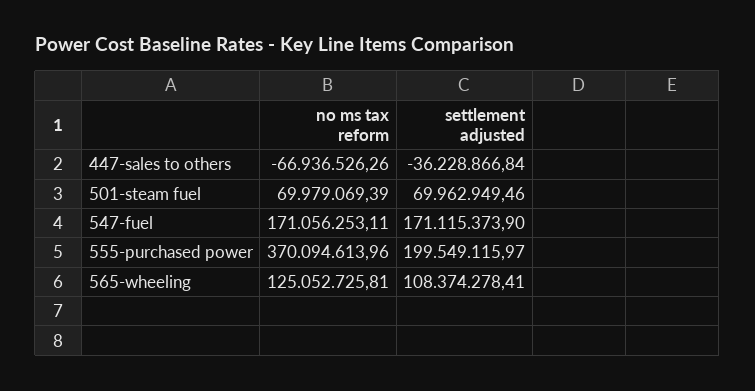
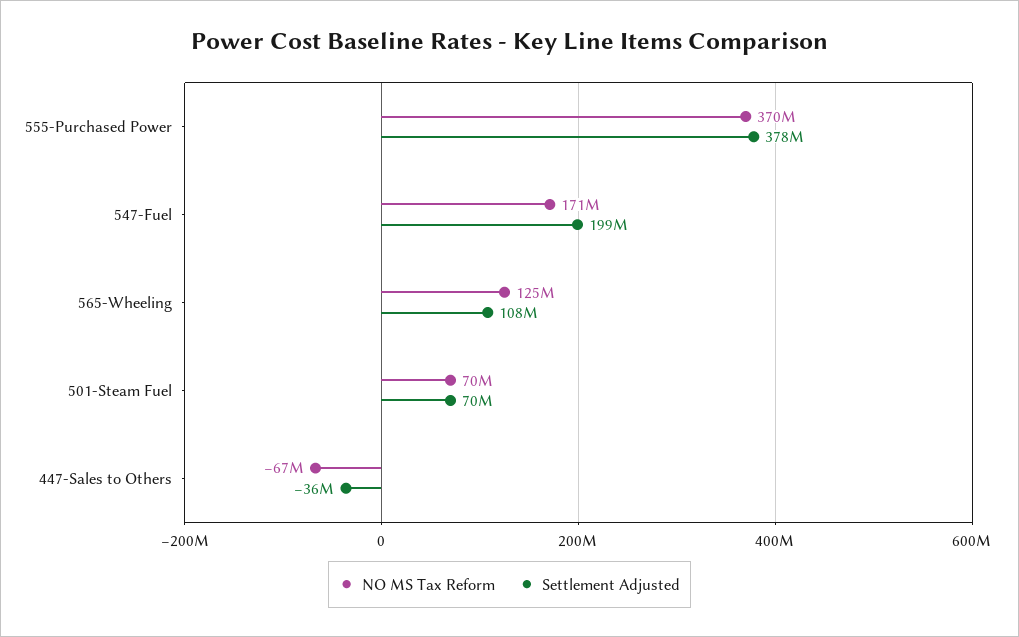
settlement adjusted, 547-fuel: 171115373.9 -> 199000000
settlement adjusted, 555-purchased power: 199549115.97 -> 378000000

